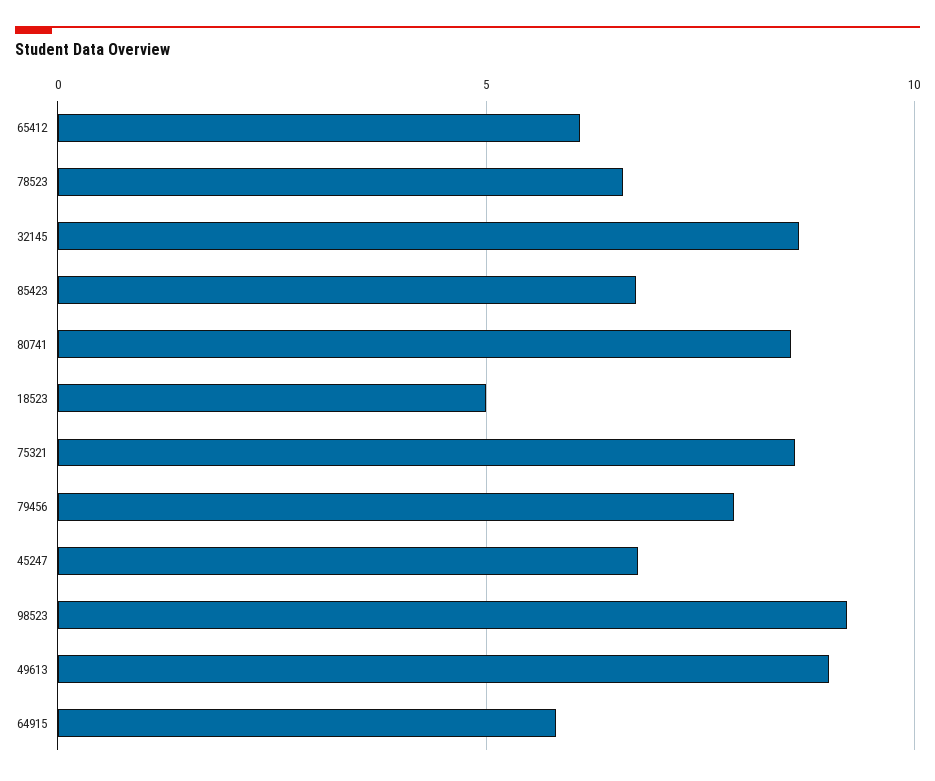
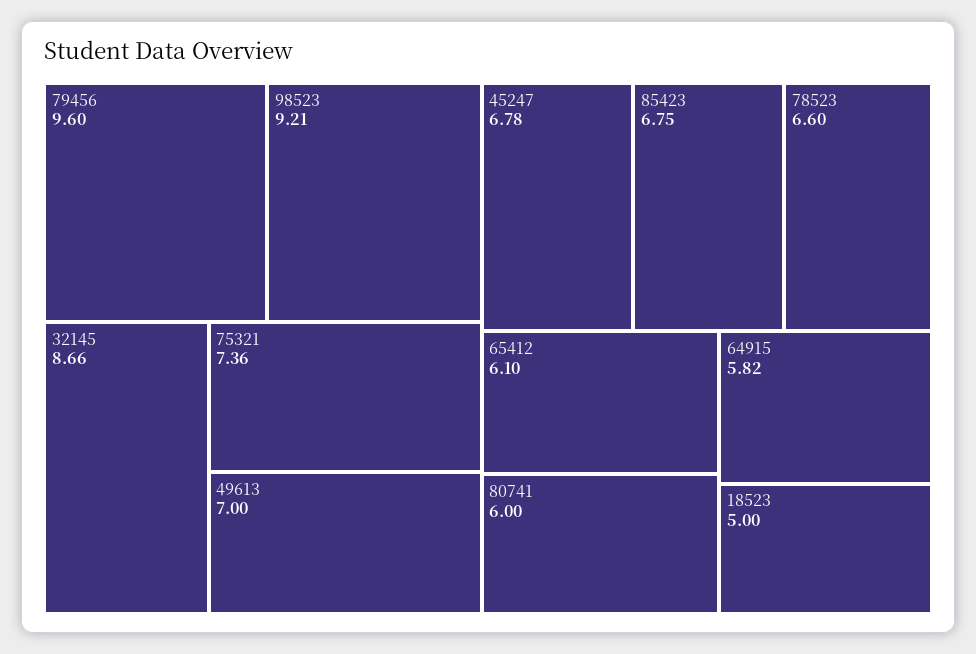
80741: 8.5 -> 6
75321: 8.5 -> 7.36
79456: 8 -> 9.6
49613: 9 -> 7

